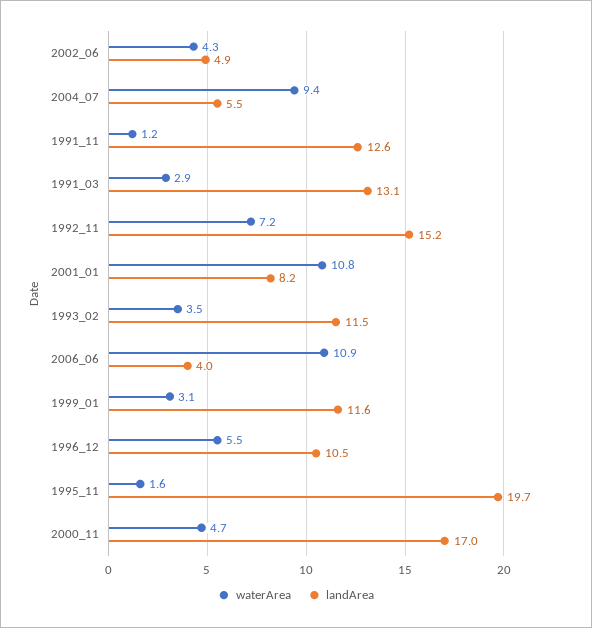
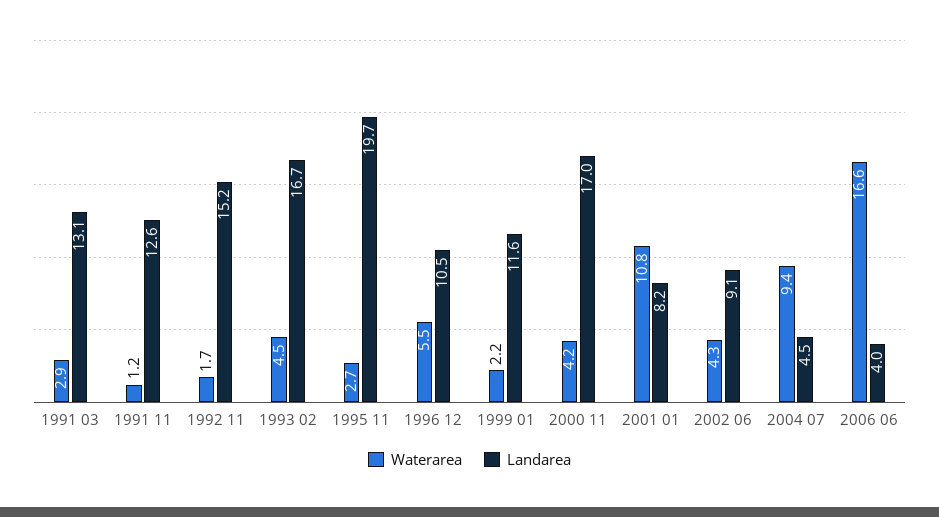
landArea, 2002_06: 4.9 -> 9.1
landArea, 2004_07: 5.5 -> 4.5
waterArea, 1992_11: 7.2 -> 1.7
waterArea, 1993_02: 3.5 -> 4.5
landArea, 1993_02: 11.5 -> 16.7
waterArea, 2006_06: 10.9 -> 16.6
waterArea, 1999_01: 3.1 -> 2.2
waterArea, 1995_11: 1.6 -> 2.7
waterArea, 2000_11: 4.7 -> 4.2

